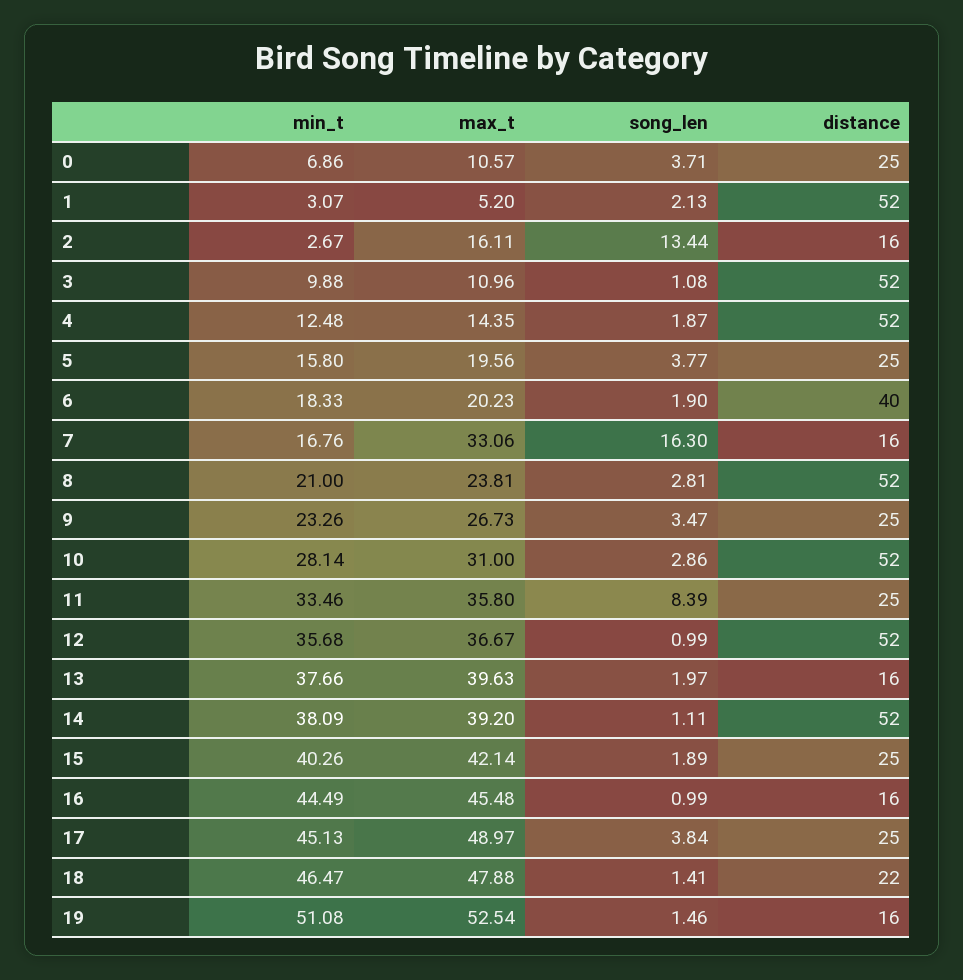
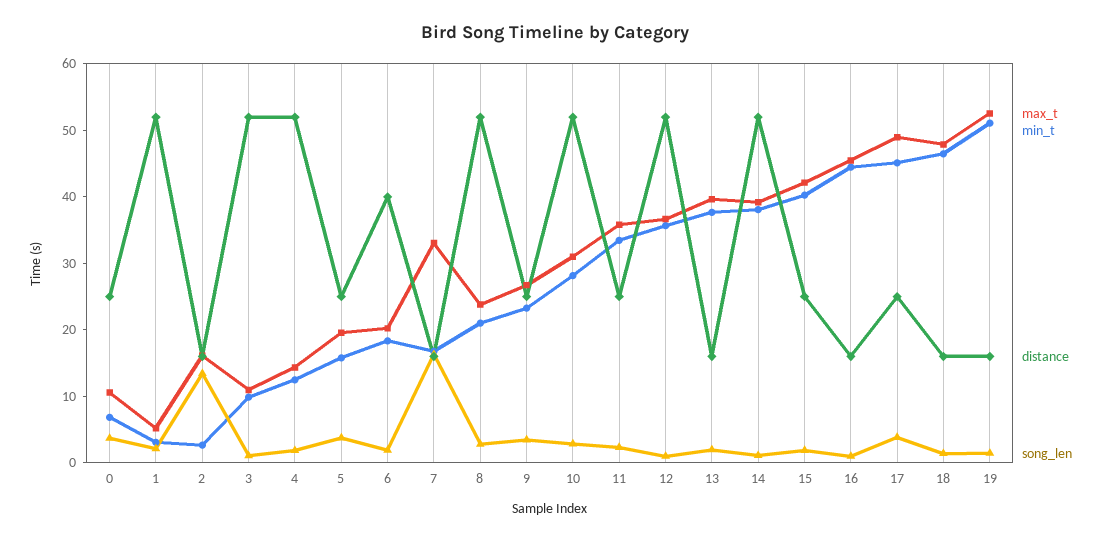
song_len, 11: 8.39 -> 2
distance, 18: 22 -> 16

